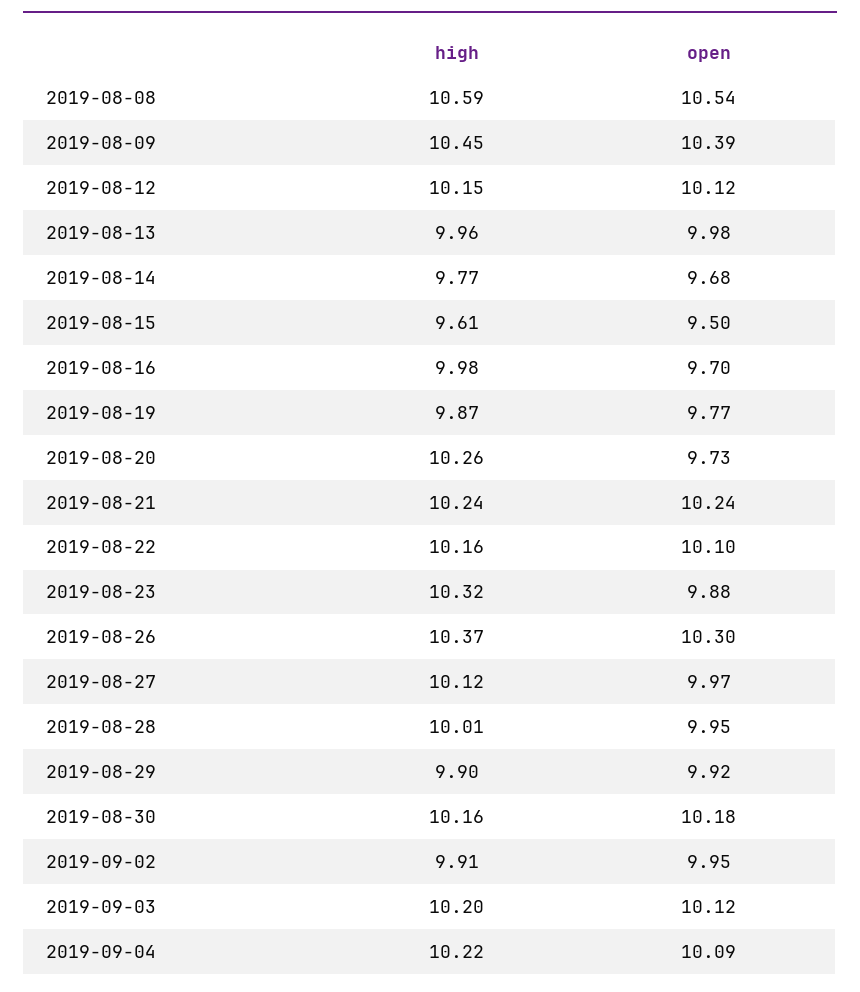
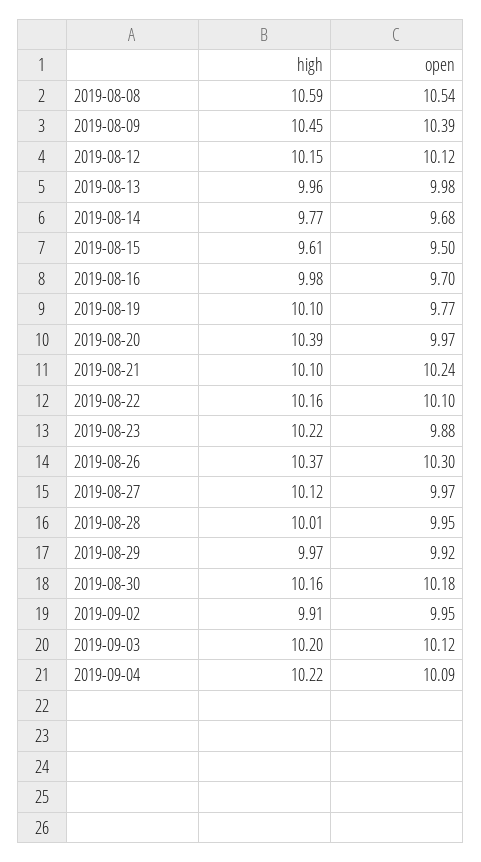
high, 2019-08-19: 9.87 -> 10.1
high, 2019-08-20: 10.26 -> 10.39
open, 2019-08-20: 9.73 -> 9.97
high, 2019-08-21: 10.24 -> 10.1
high, 2019-08-23: 10.32 -> 10.22
high, 2019-08-29: 9.9 -> 9.97

